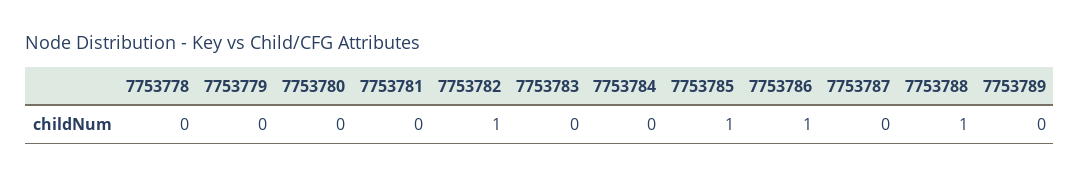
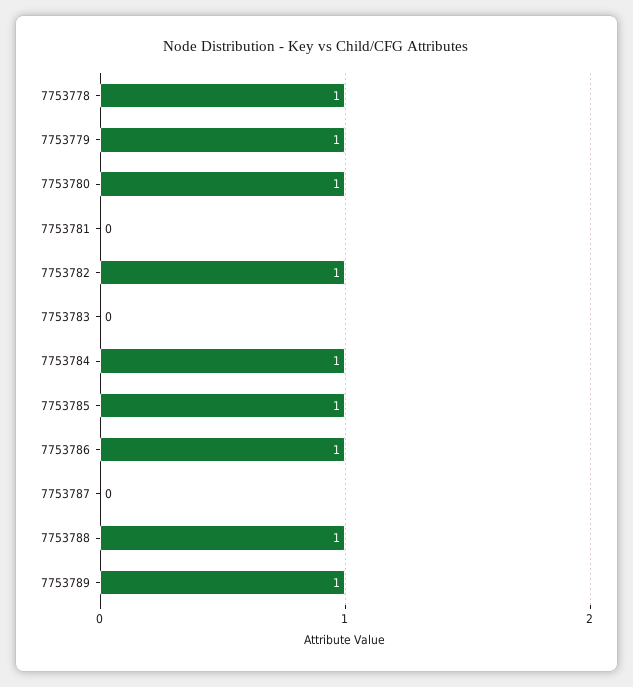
7753778: 0 -> 1
7753779: 0 -> 1
7753780: 0 -> 1
7753784: 0 -> 1
7753789: 0 -> 1

